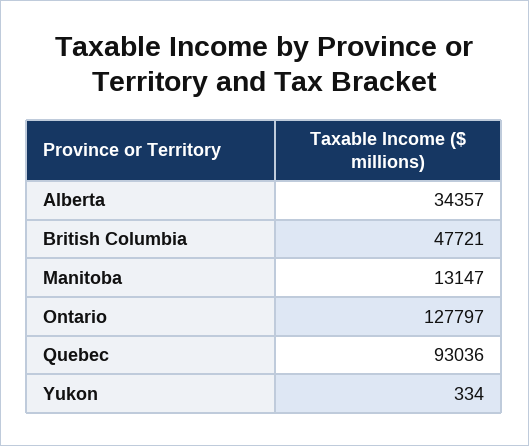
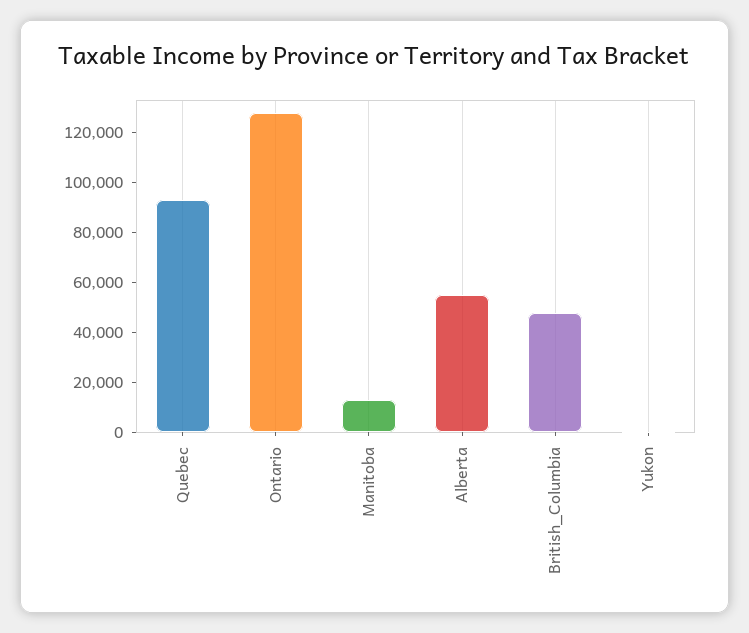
Alberta: 34357 -> 55000

